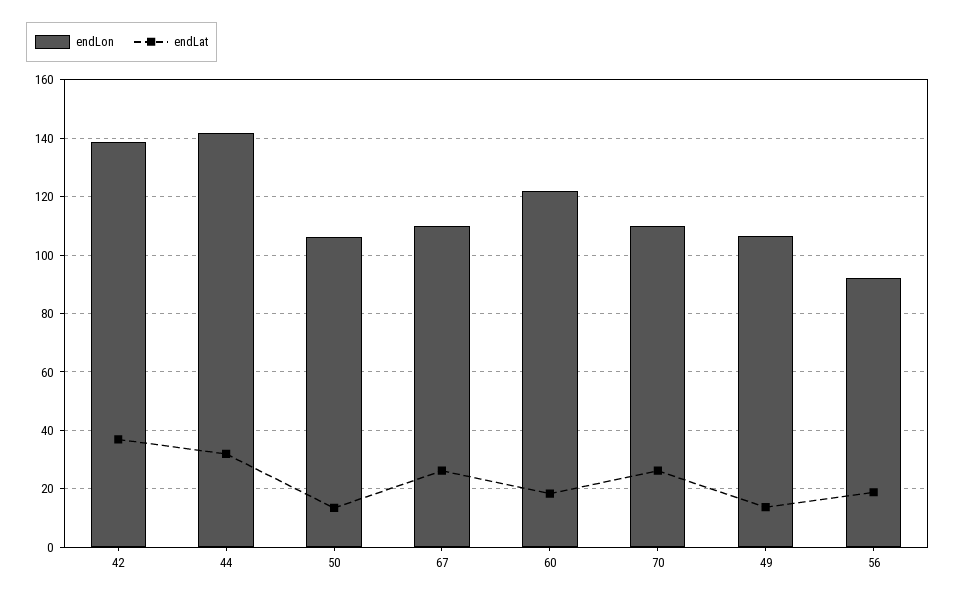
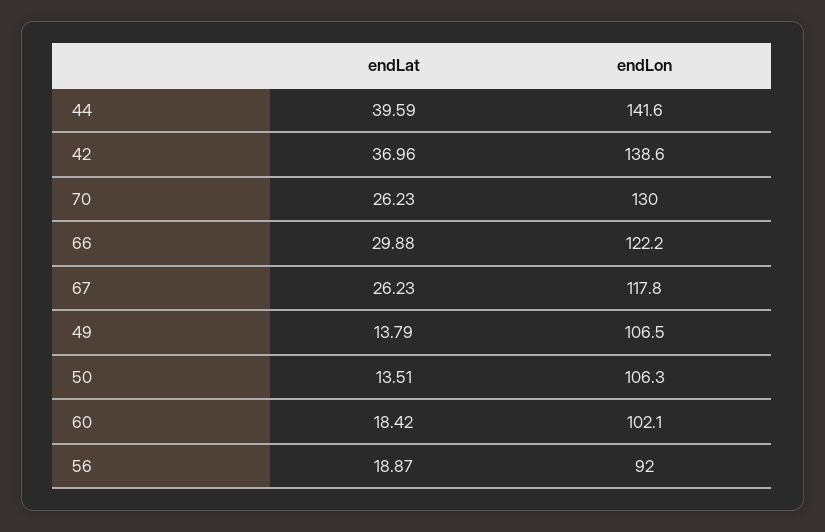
endLat, 44: 32.5 -> 39.59
endLon, 67: 110 -> 117.8
endLon, 60: 122.5 -> 102.1
endLon, 70: 110 -> 130
endLat, 66: none -> 29.88
endLon, 66: none -> 122.2

